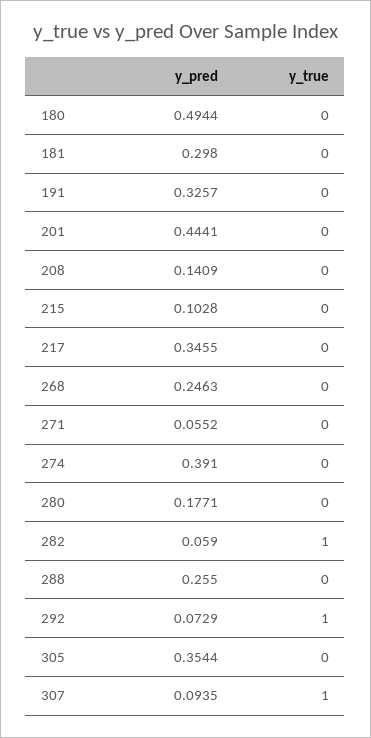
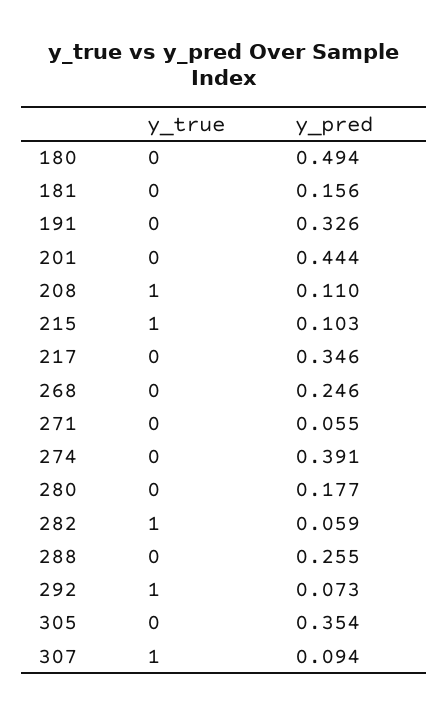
y_pred, 181: 0.298 -> 0.156
y_pred, 208: 0.1409 -> 0.11
y_true, 208: 0 -> 1
y_true, 215: 0 -> 1

